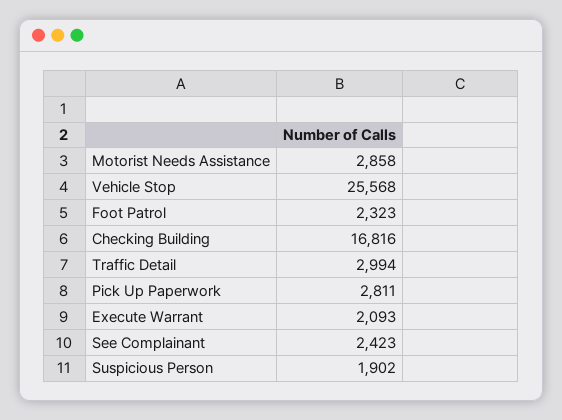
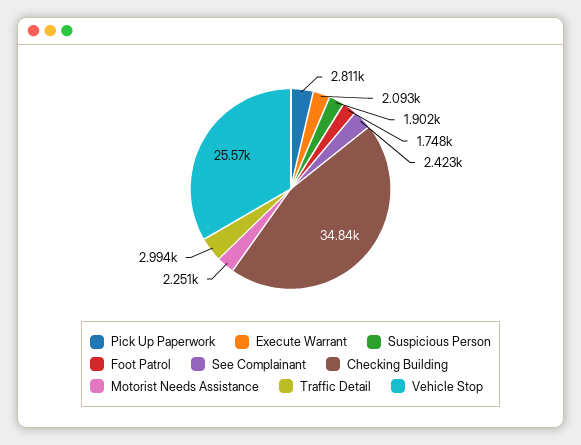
Motorist Needs Assistance: 2858 -> 2251
Foot Patrol: 2323 -> 1748
Checking Building: 16816 -> 34840

